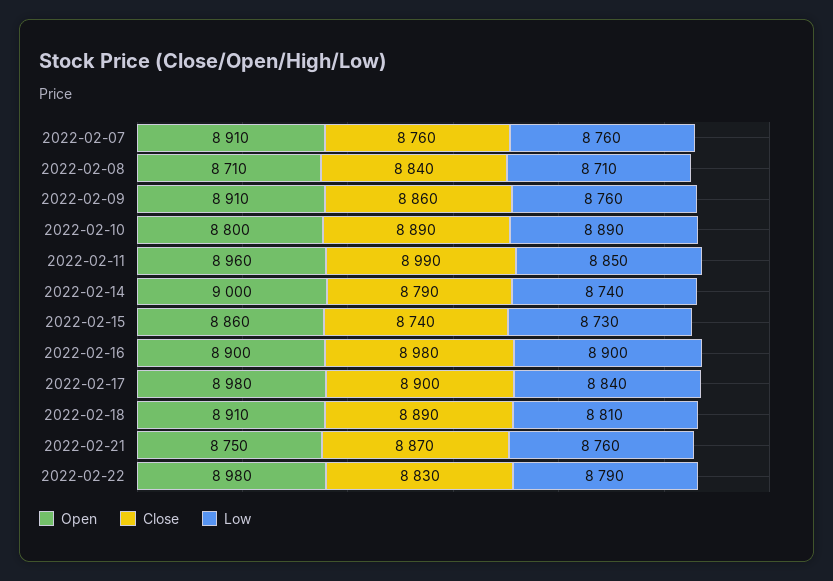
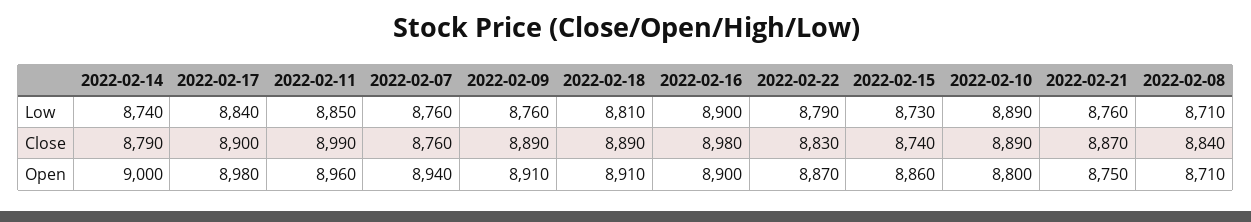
Open, 2022-02-07: 8910 -> 8940
Close, 2022-02-09: 8860 -> 8890
Open, 2022-02-22: 8980 -> 8870

